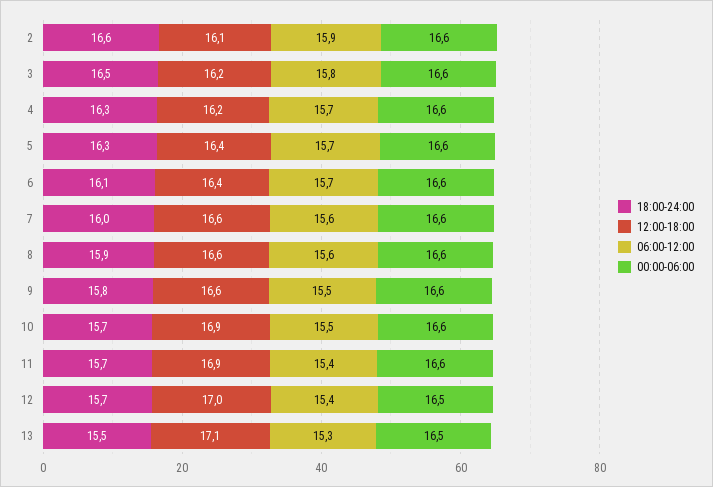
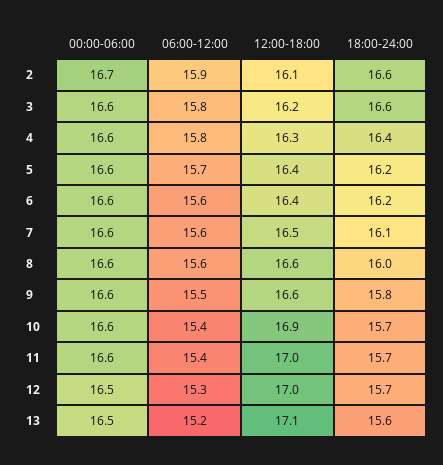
00:00-06:00, 2: 16.6 -> 16.7
18:00-24:00, 3: 16.5 -> 16.6
18:00-24:00, 4: 16.3 -> 16.4
12:00-18:00, 4: 16.2 -> 16.3
06:00-12:00, 4: 15.7 -> 15.8
18:00-24:00, 5: 16.3 -> 16.2
18:00-24:00, 6: 16.1 -> 16.2
06:00-12:00, 6: 15.7 -> 15.6
18:00-24:00, 7: 16 -> 16.1
12:00-18:00, 7: 16.6 -> 16.5
18:00-24:00, 8: 15.9 -> 16
06:00-12:00, 10: 15.5 -> 15.4
12:00-18:00, 11: 16.9 -> 17
06:00-12:00, 12: 15.4 -> 15.3
18:00-24:00, 13: 15.5 -> 15.6
06:00-12:00, 13: 15.3 -> 15.2

